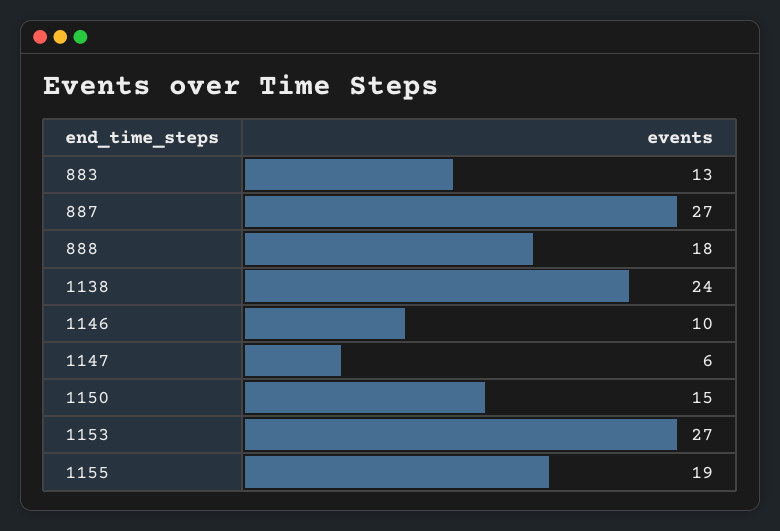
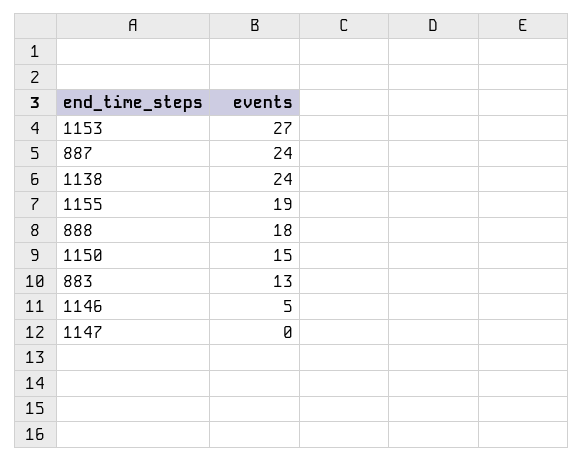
887: 27 -> 24
1146: 10 -> 5
1147: 6 -> 0

